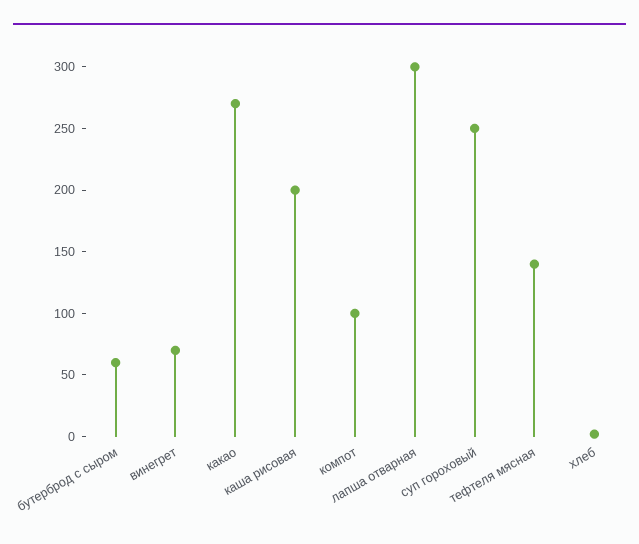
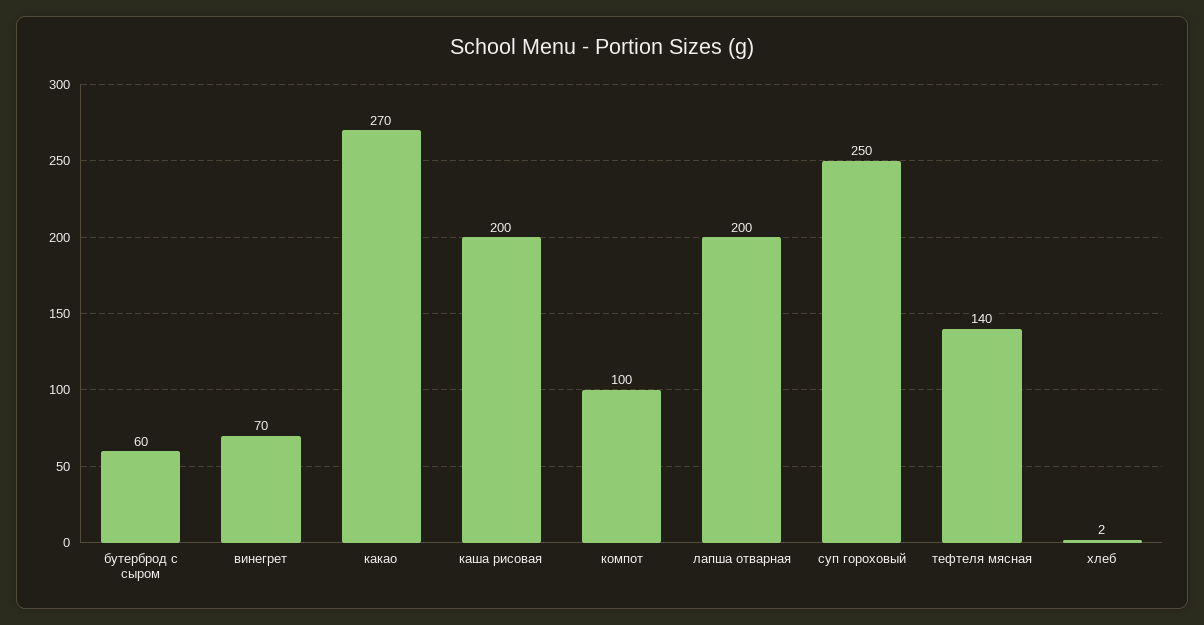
лапша отварная: 300 -> 200

